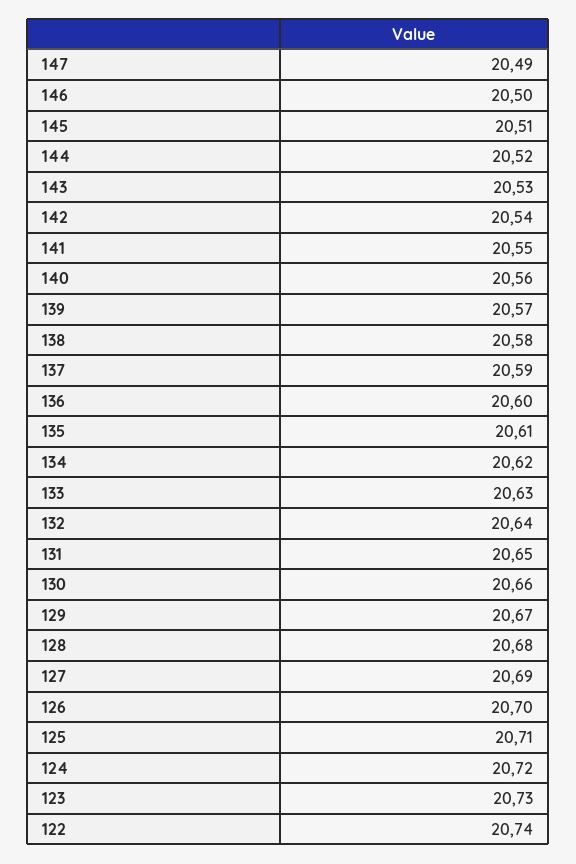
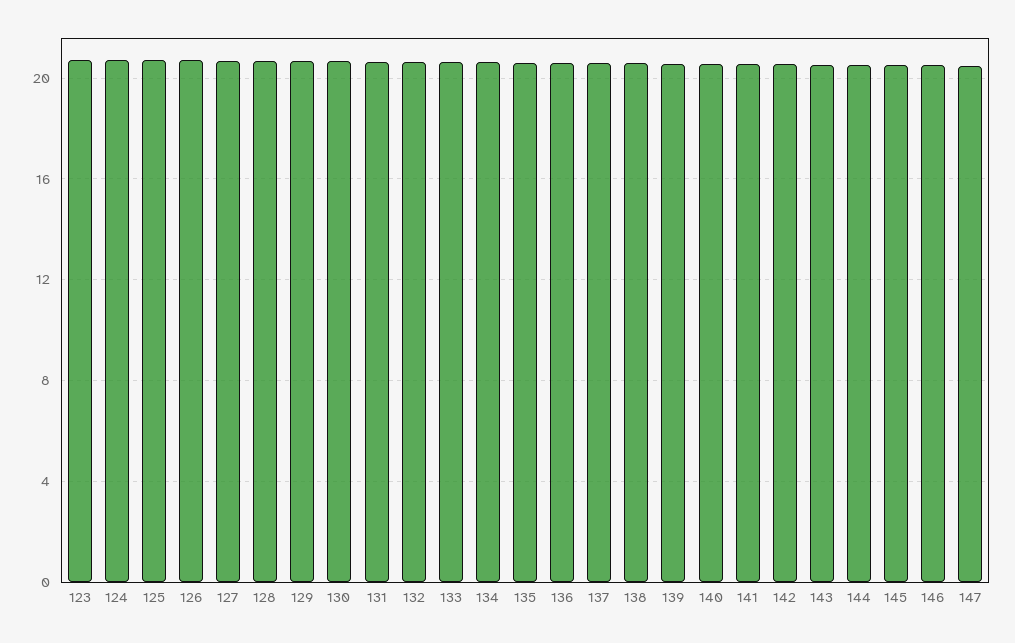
122: 20.74 -> none

